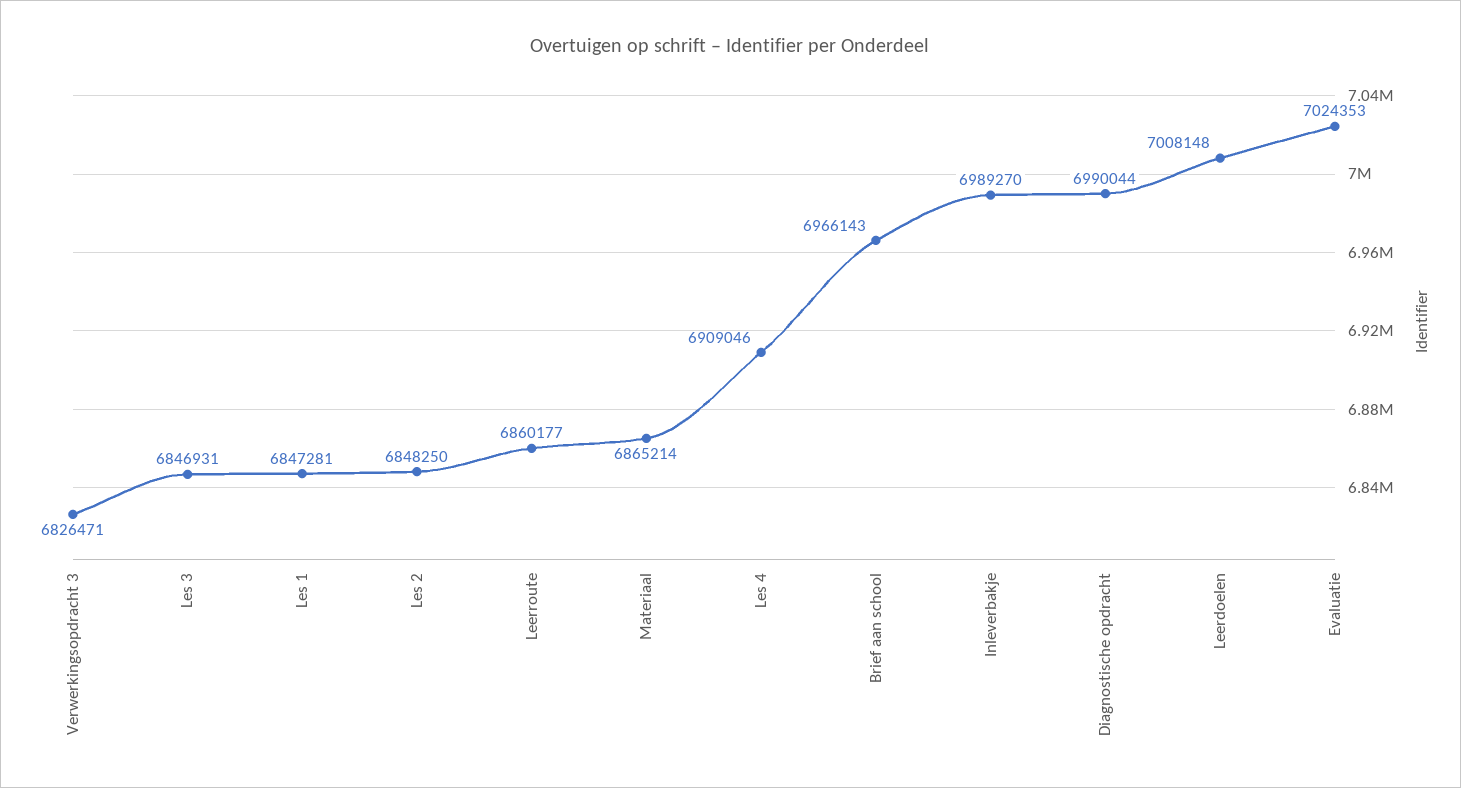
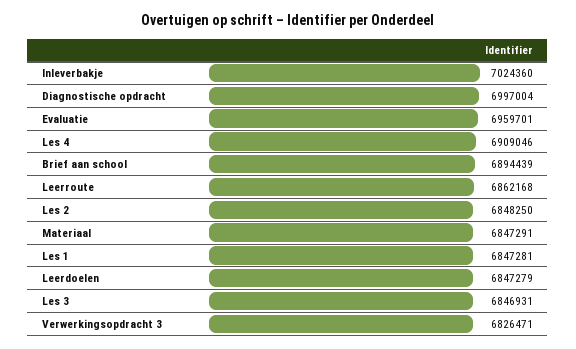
Leerroute: 6860177 -> 6862168
Materiaal: 6865214 -> 6847291
Brief aan school: 6966143 -> 6894439
Inleverbakje: 6989270 -> 7024360
Diagnostische opdracht: 6990044 -> 6997004
Leerdoelen: 7008148 -> 6847279
Evaluatie: 7024353 -> 6959701

